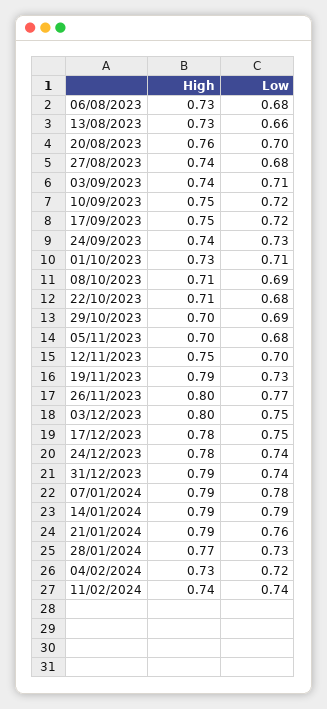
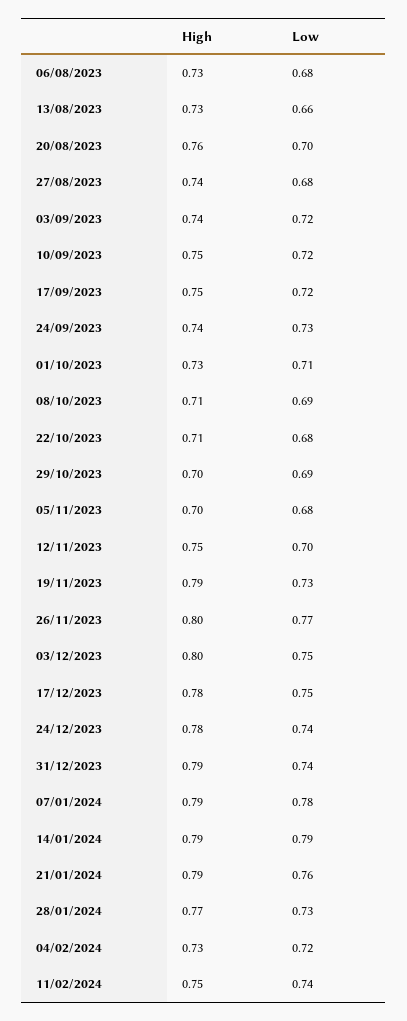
Low, 03/09/2023: 0.71 -> 0.72
High, 11/02/2024: 0.74 -> 0.75

